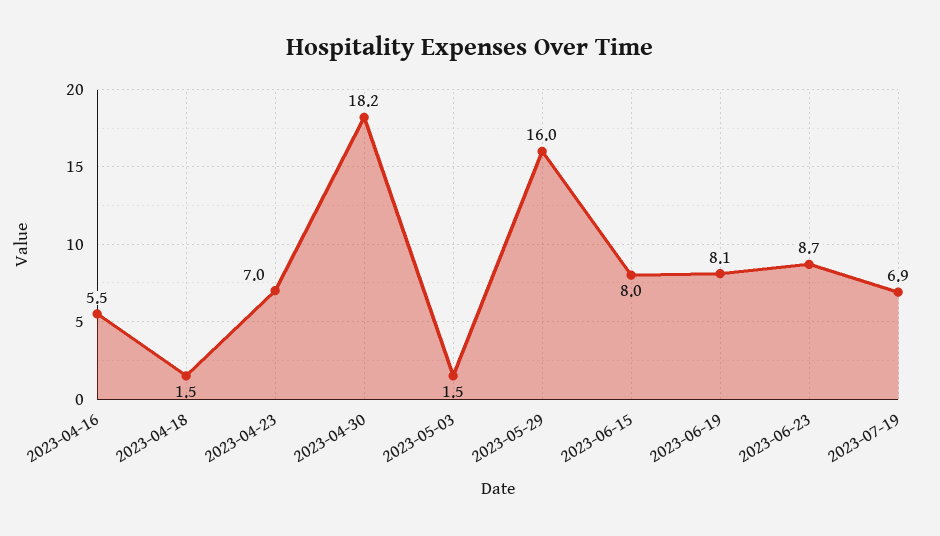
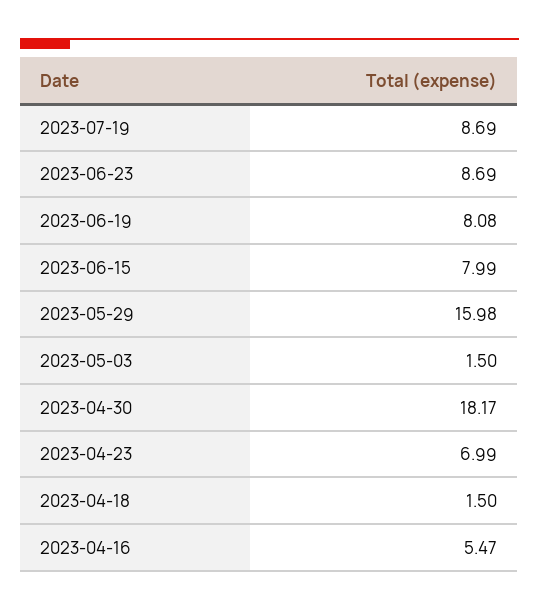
2023-07-19: 6.9 -> 8.69

